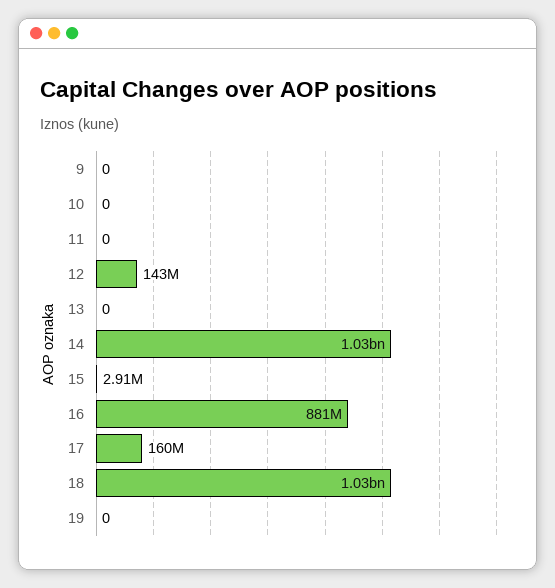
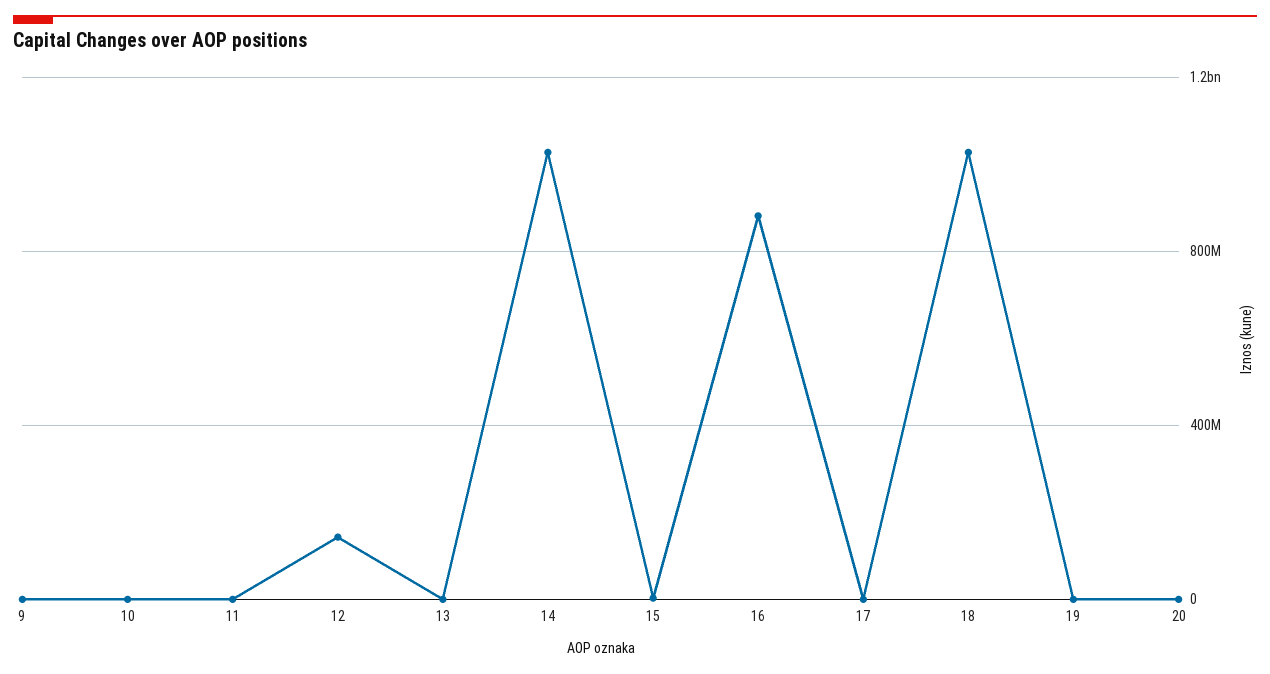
17: 160000000 -> 0
20: none -> 0

